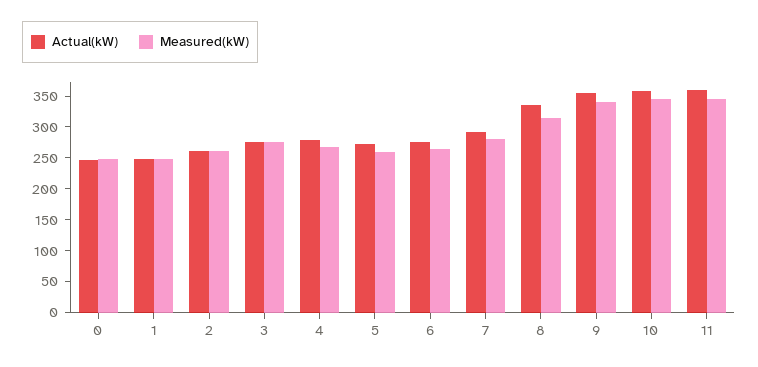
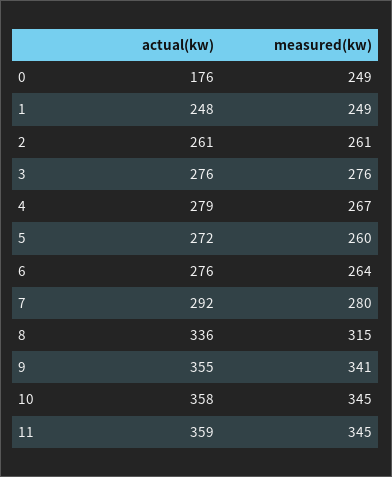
Actual(kW), 0: 250 -> 176

